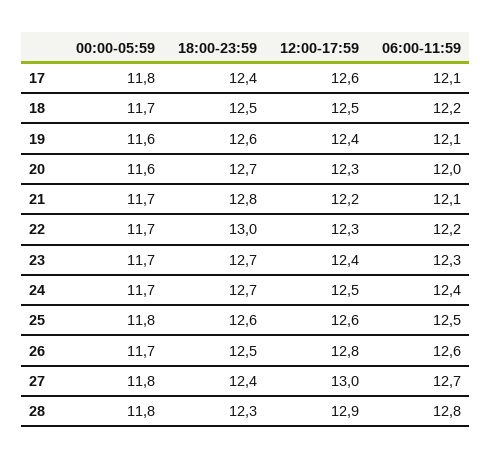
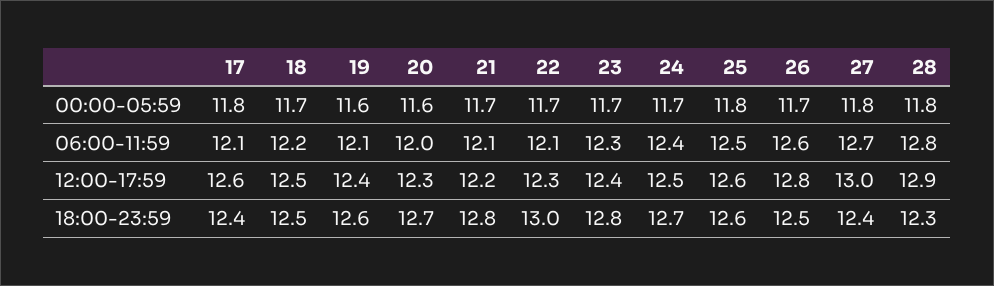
06:00-11:59, 22: 12.2 -> 12.1
18:00-23:59, 23: 12.7 -> 12.8

